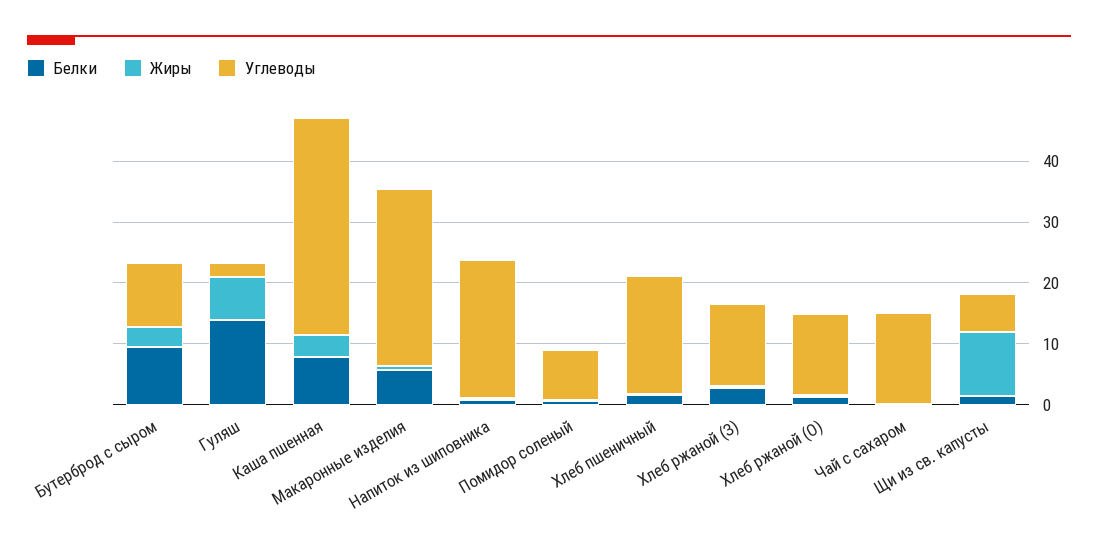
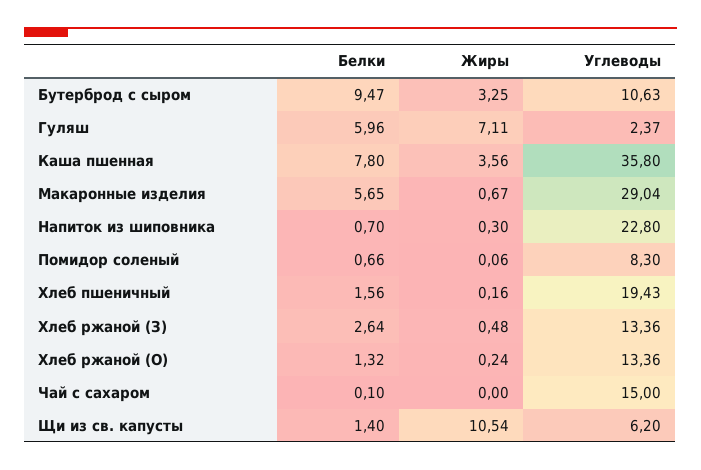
Белки, Гуляш: 14 -> 5.96

